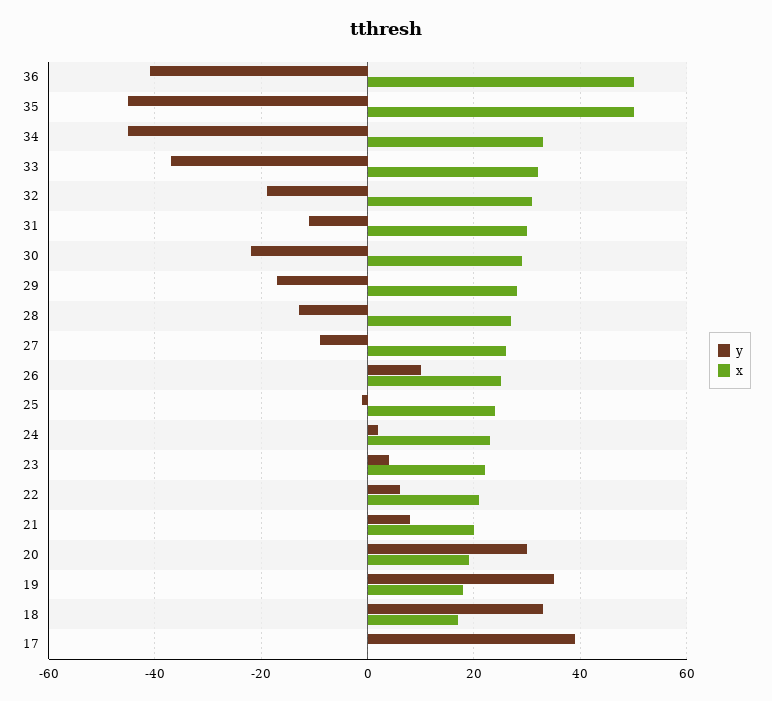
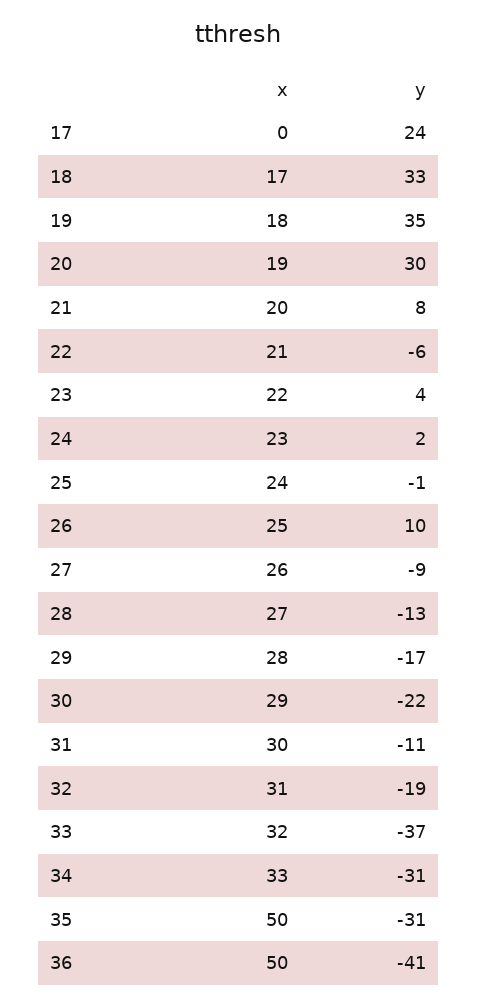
y, 35: -45 -> -31
y, 34: -45 -> -31
y, 22: 5 -> -6
y, 17: 40 -> 24

